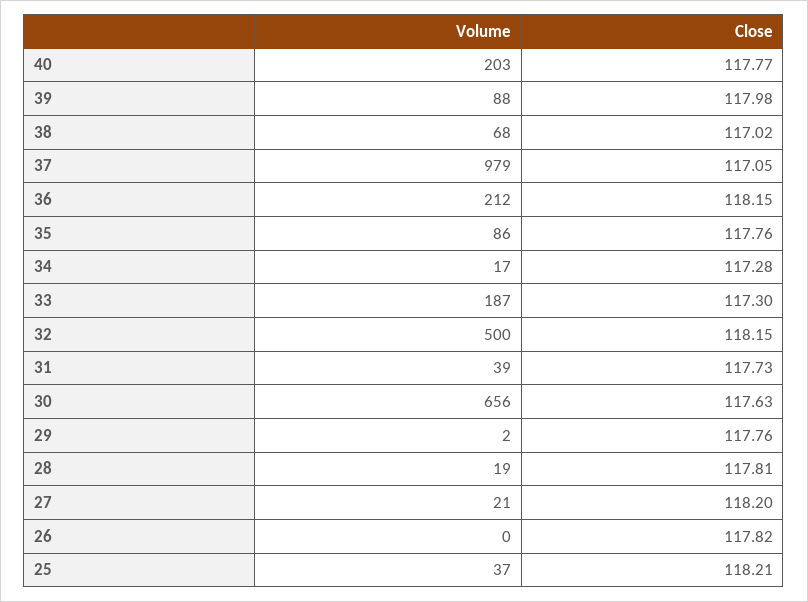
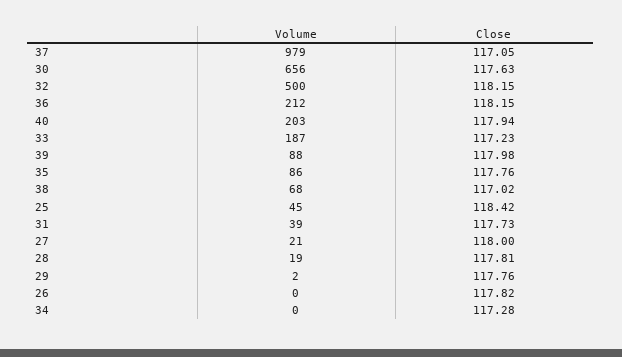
Close, 40: 117.77 -> 117.94
Volume, 34: 17 -> 0
Close, 33: 117.3 -> 117.23
Close, 27: 118.2 -> 118
Volume, 25: 37 -> 45
Close, 25: 118.21 -> 118.42

